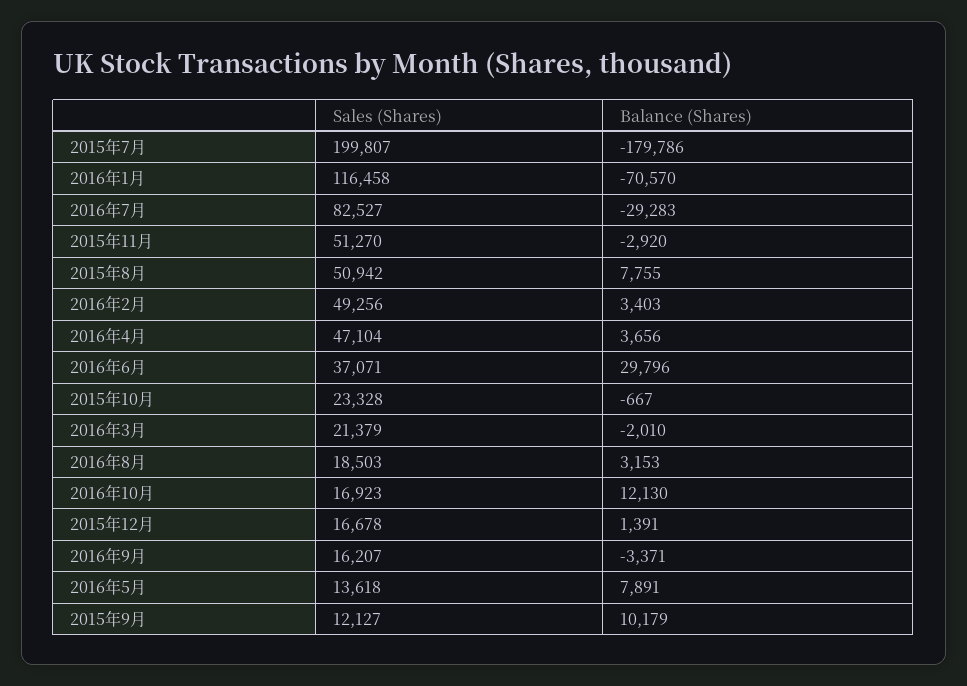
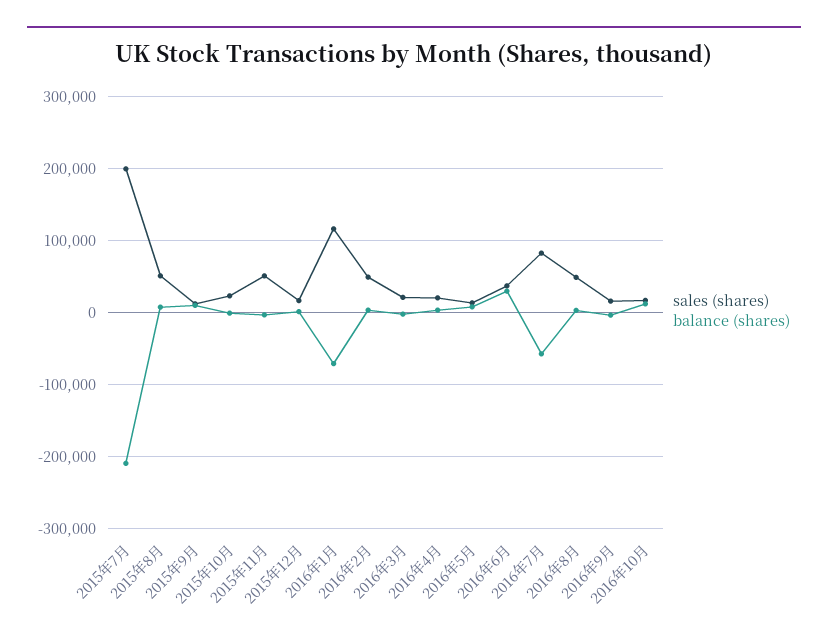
Balance (Shares), 2015年7月: -179786 -> -210000
Balance (Shares), 2016年7月: -29283 -> -60000
Sales (Shares), 2016年4月: 47104 -> 20000
Sales (Shares), 2016年8月: 18503 -> 50000

